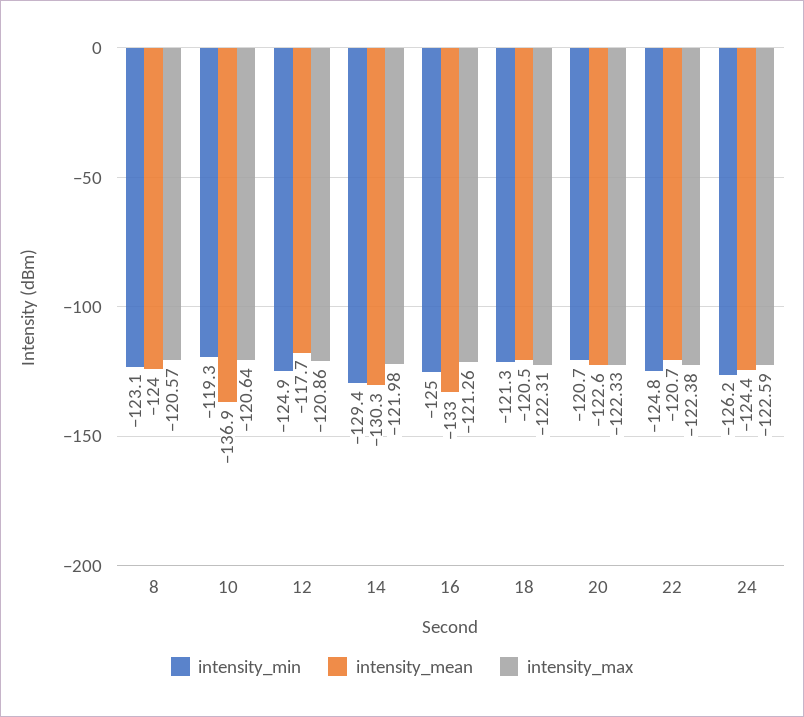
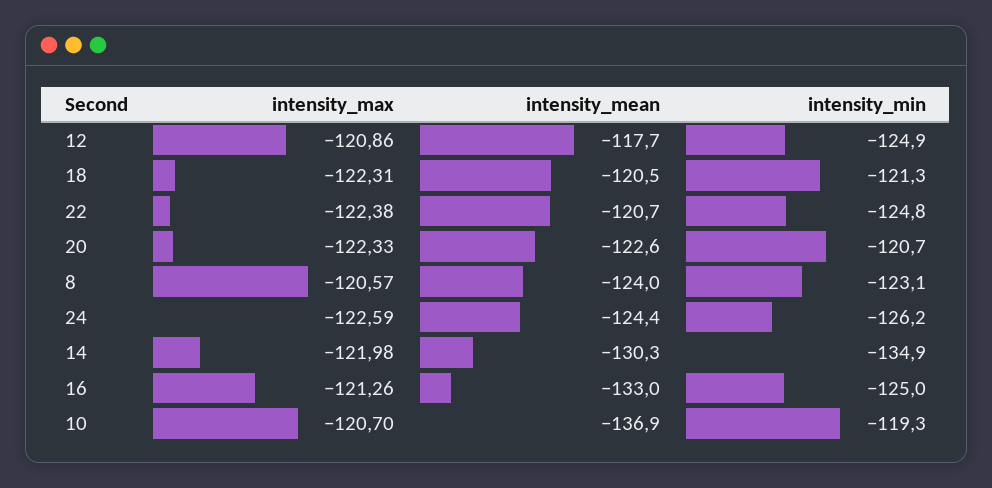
intensity_max, 10: -120.64 -> -120.7
intensity_min, 14: -129.4 -> -134.9

